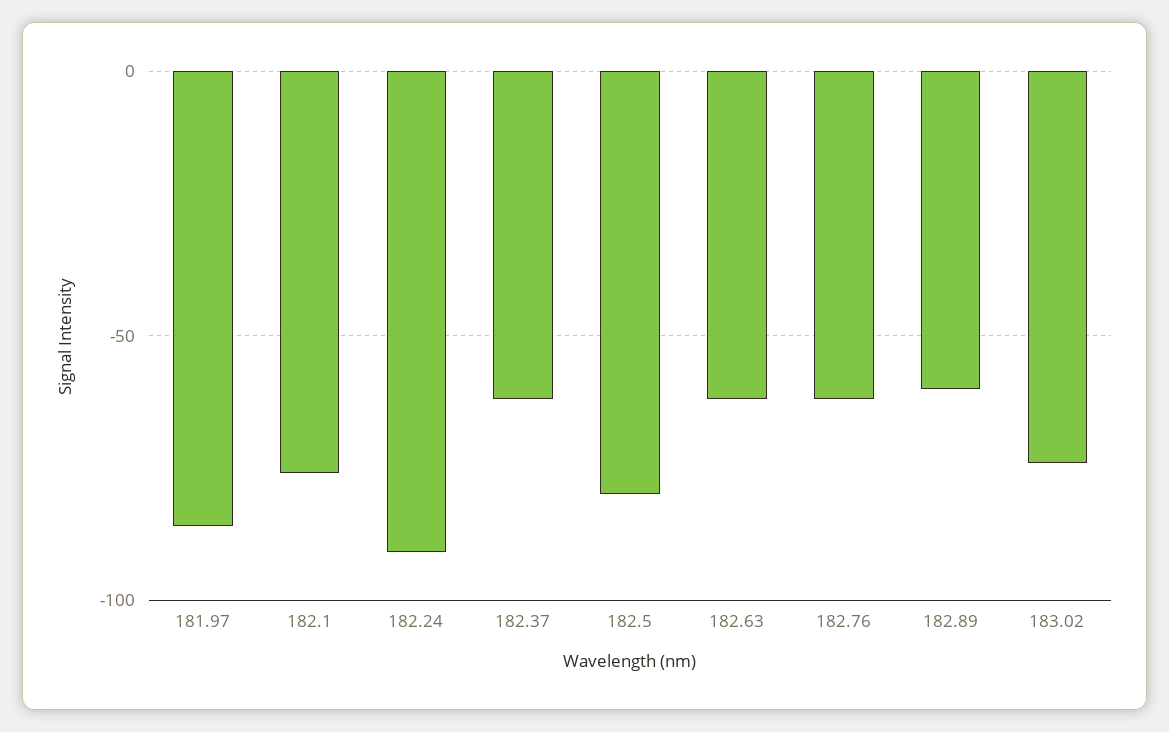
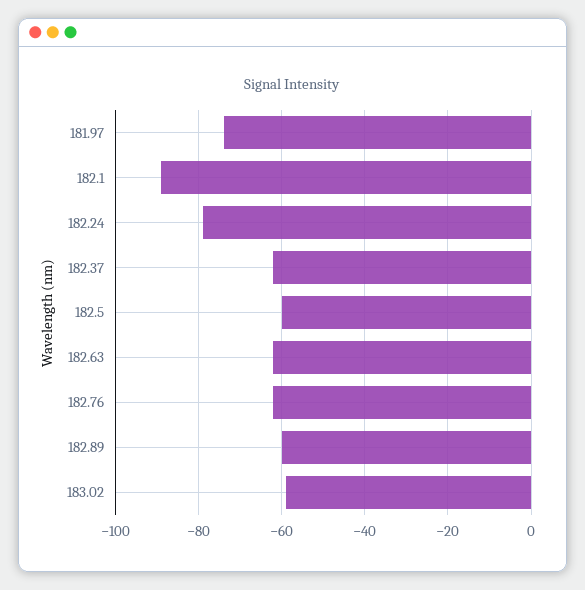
181.97: -85 -> -75
182.1: -75 -> -90
182.24: -90 -> -80
182.5: -80 -> -60
183.02: -75 -> -60

